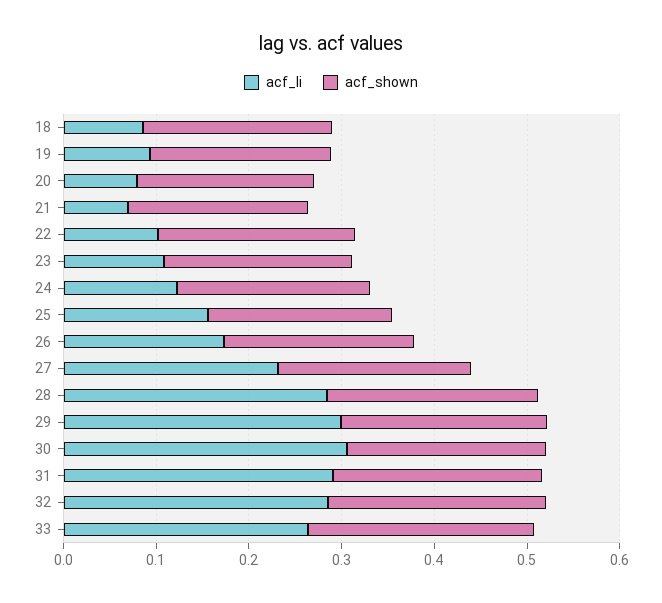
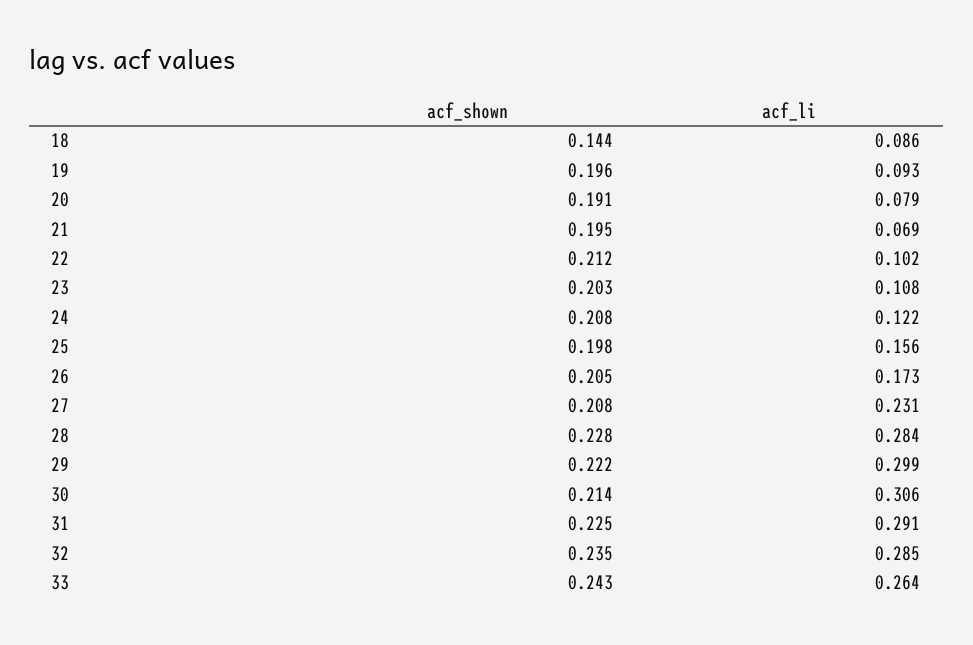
acf_shown, 18: 0.2 -> 0.144

